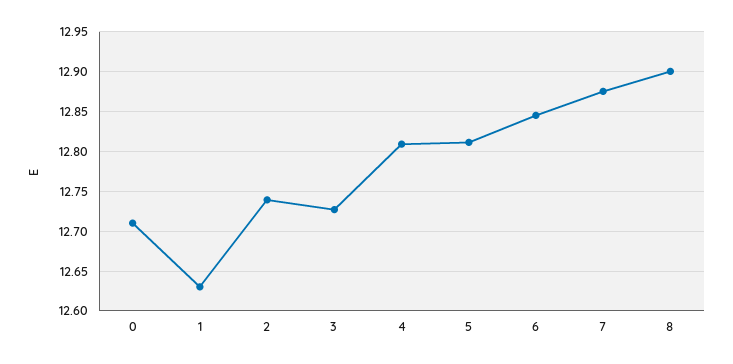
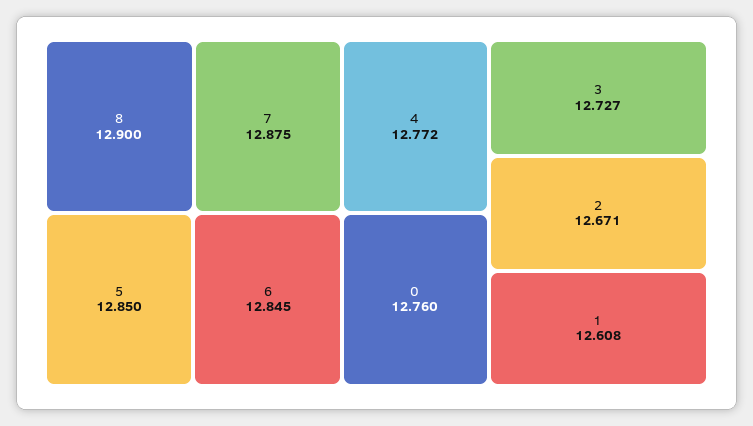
0: 12.71 -> 12.76
1: 12.63 -> 12.608
2: 12.74 -> 12.671
4: 12.81 -> 12.772
5: 12.81 -> 12.85

